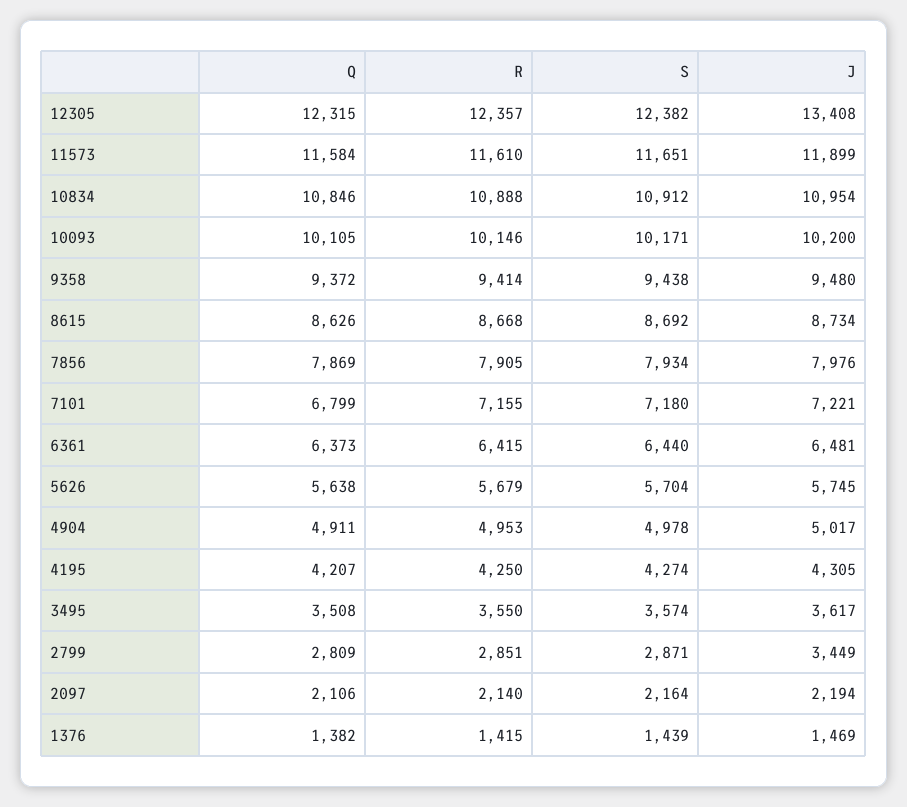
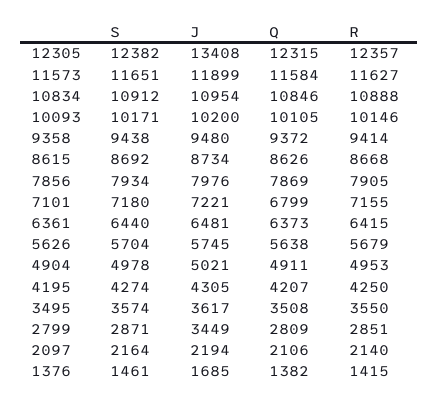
R, 11573: 11610 -> 11627
J, 4904: 5017 -> 5021
S, 1376: 1439 -> 1461
J, 1376: 1469 -> 1685

